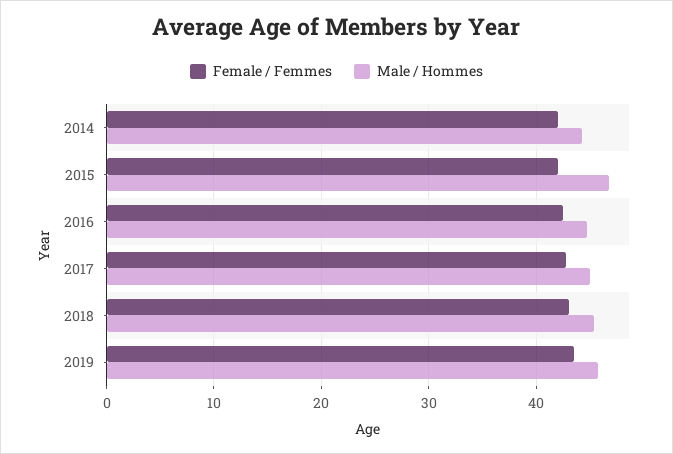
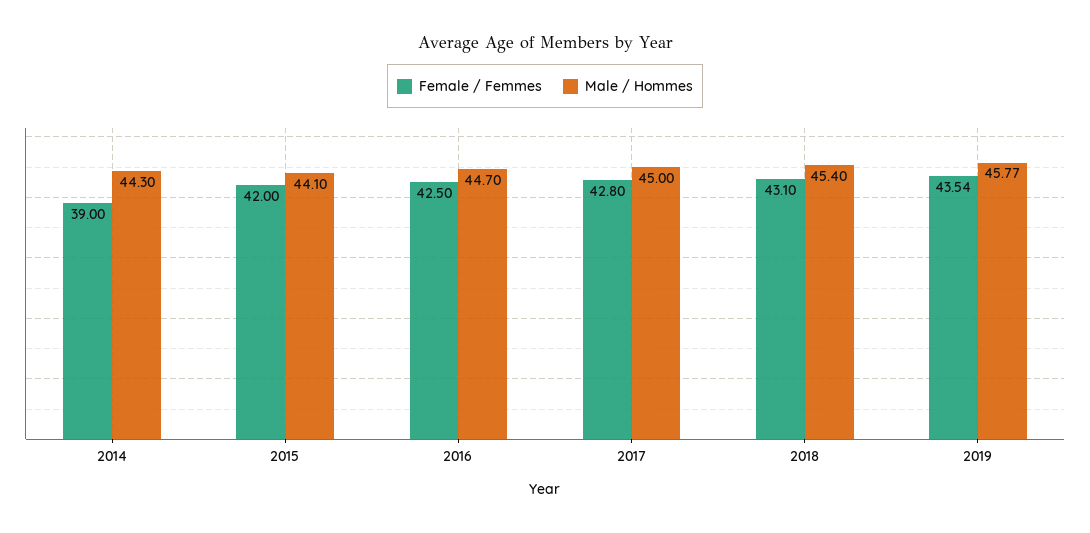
Female / Femmes, 2014: 42 -> 39
Male / Hommes, 2015: 47 -> 44.1

